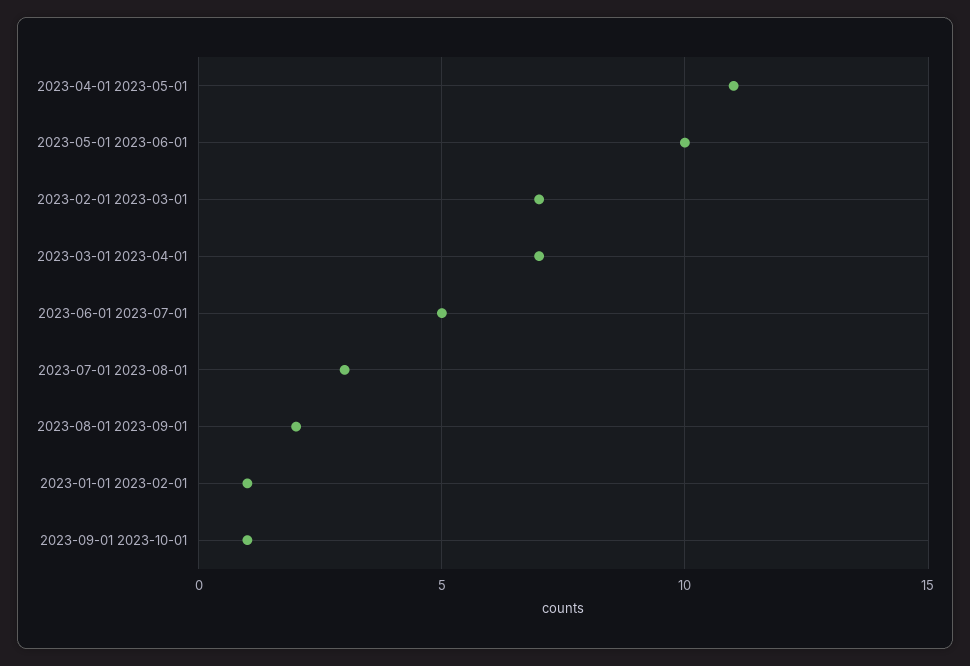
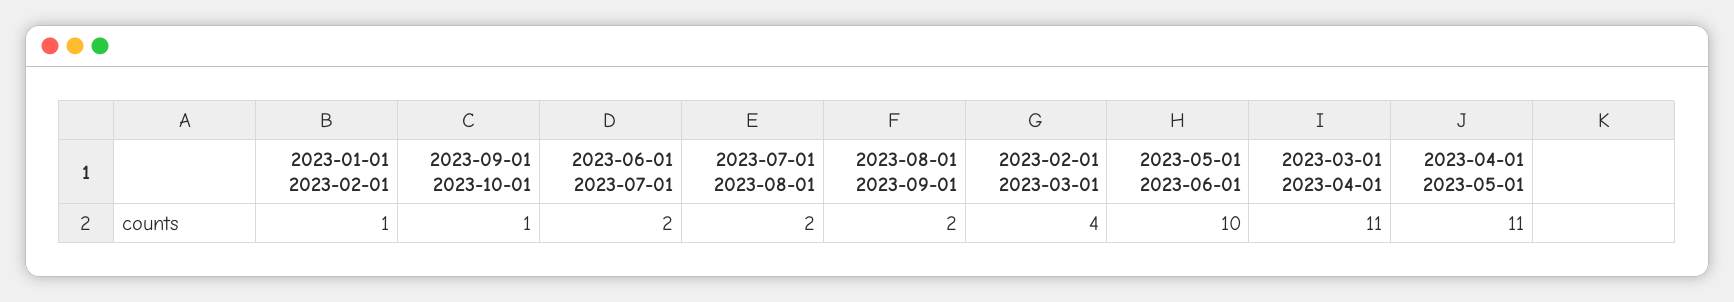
2023-02-01 2023-03-01: 7 -> 4
2023-03-01 2023-04-01: 7 -> 11
2023-06-01 2023-07-01: 5 -> 2
2023-07-01 2023-08-01: 3 -> 2

